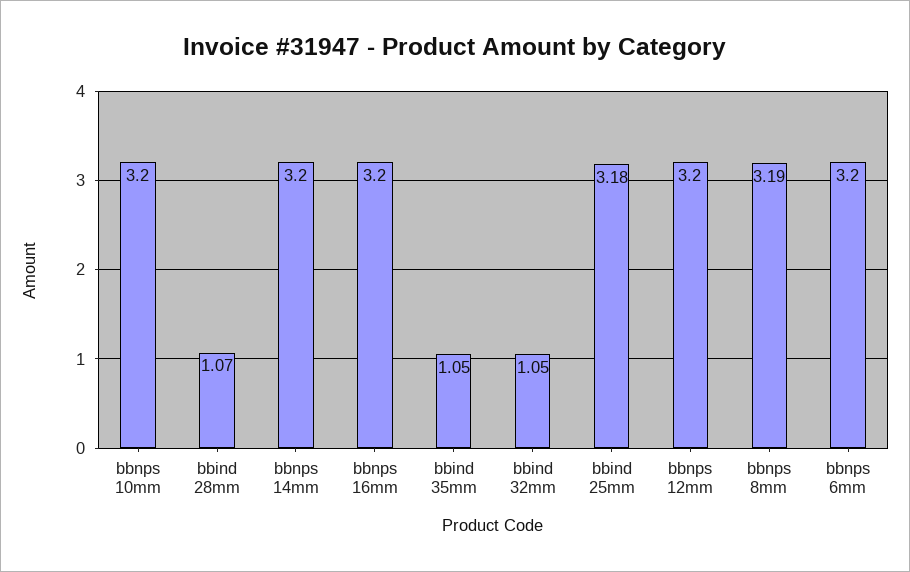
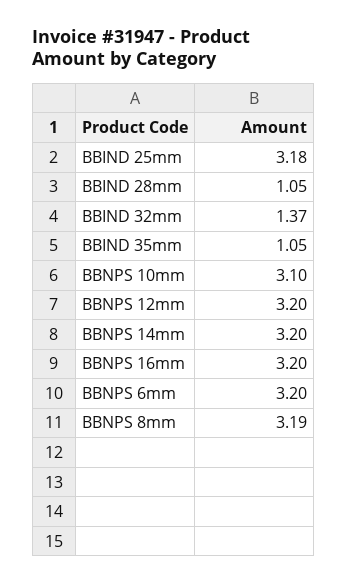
bbnps 10mm: 3.2 -> 3.1
bbind 28mm: 1.07 -> 1.05
bbind 32mm: 1.05 -> 1.37

